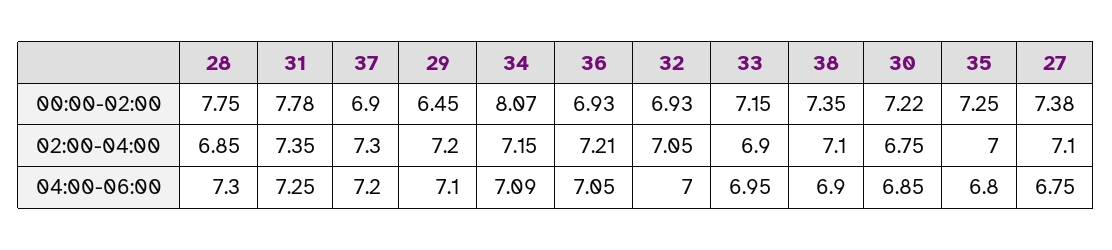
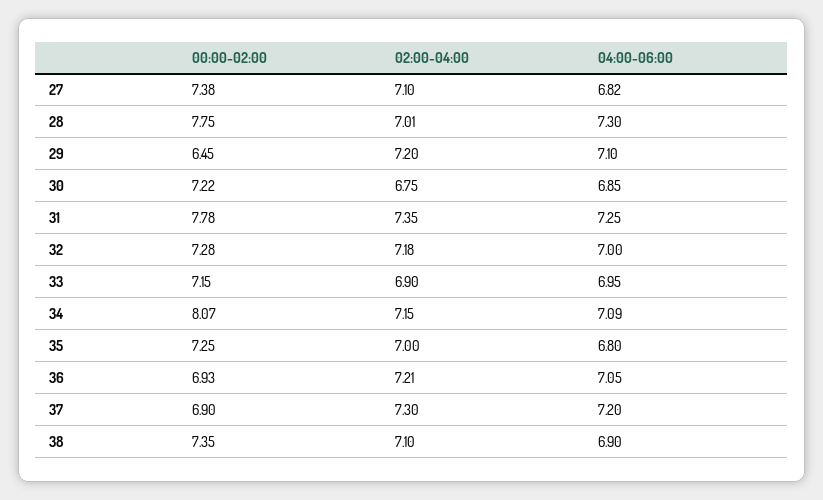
32, 00:00-02:00: 6.93 -> 7.28
28, 02:00-04:00: 6.85 -> 7.01
32, 02:00-04:00: 7.05 -> 7.18
27, 04:00-06:00: 6.75 -> 6.82

